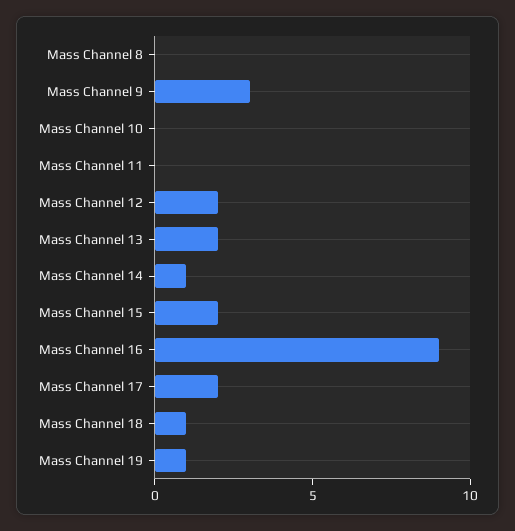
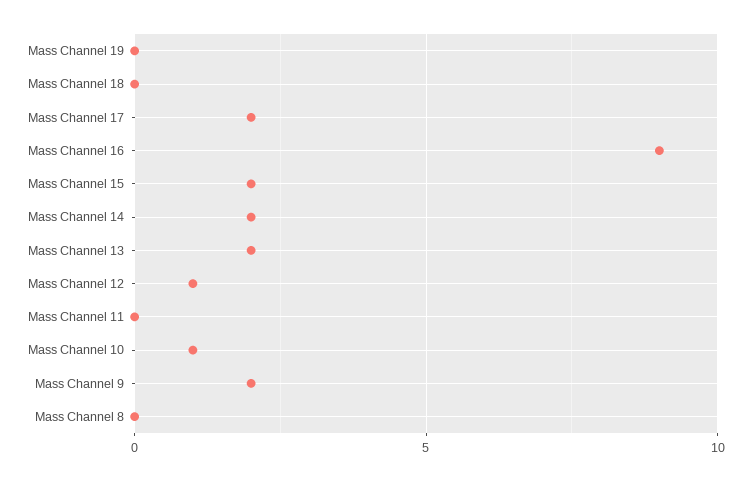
Mass Channel 9: 3 -> 2
Mass Channel 10: 0 -> 1
Mass Channel 12: 2 -> 1
Mass Channel 14: 1 -> 2
Mass Channel 18: 1 -> 0
Mass Channel 19: 1 -> 0

